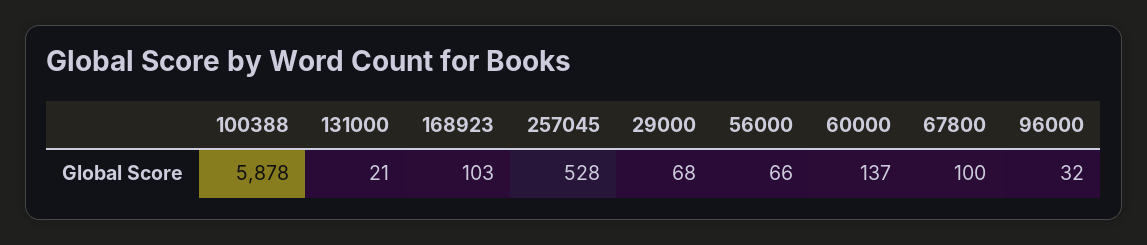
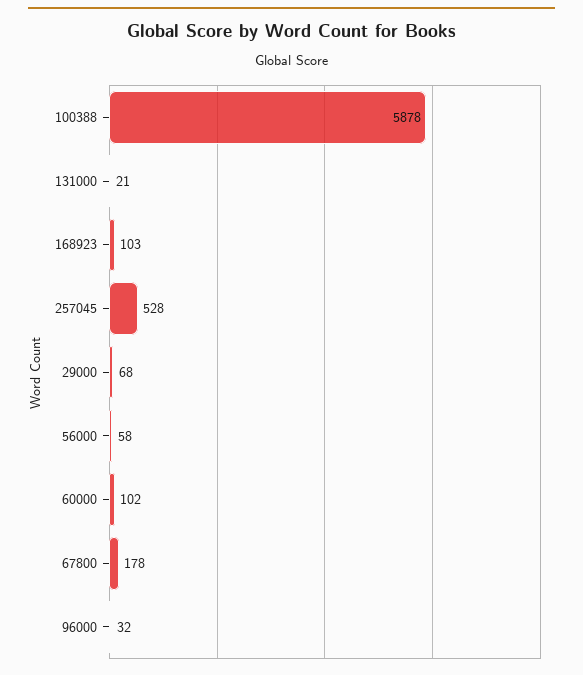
56000: 66 -> 58
60000: 137 -> 102
67800: 100 -> 178

